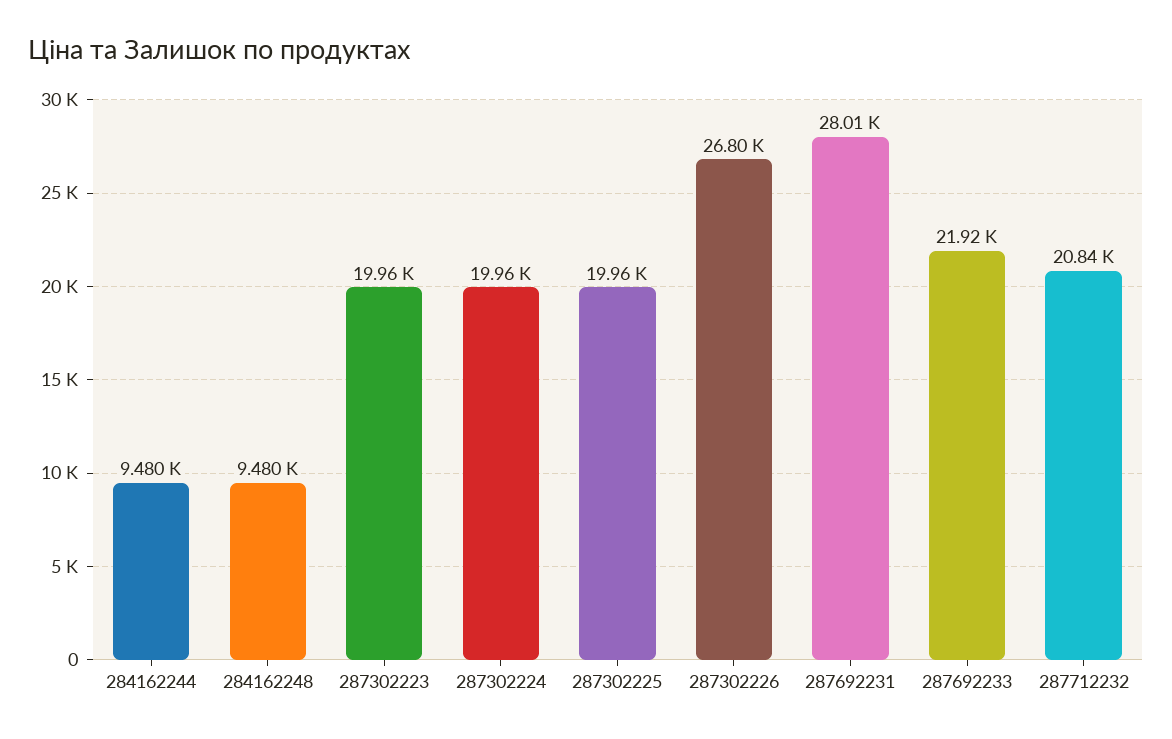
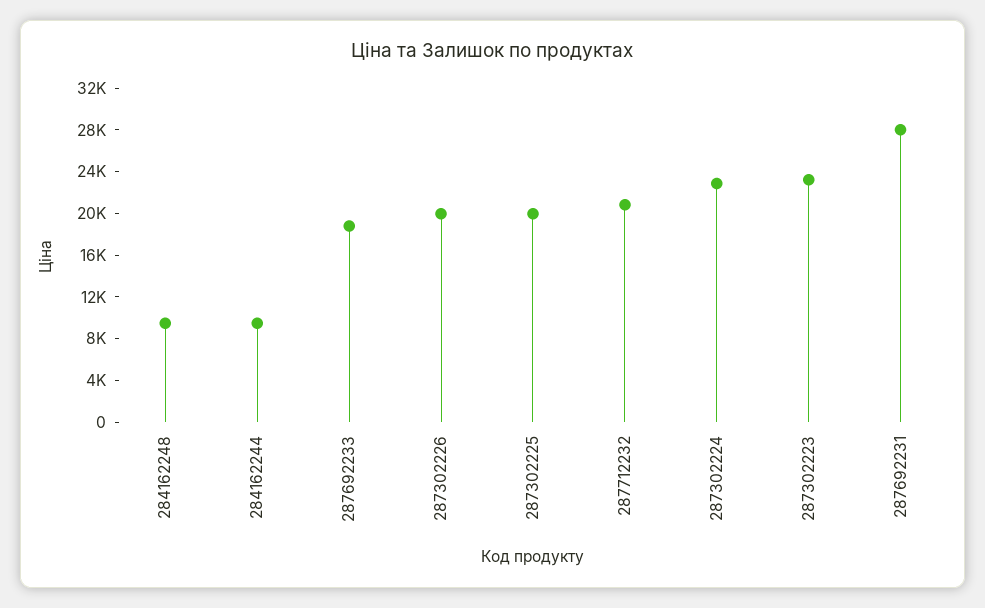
287302223: 19960 -> 23000
287302224: 19960 -> 23000
287302226: 26800 -> 20000
287692233: 21920 -> 19000

